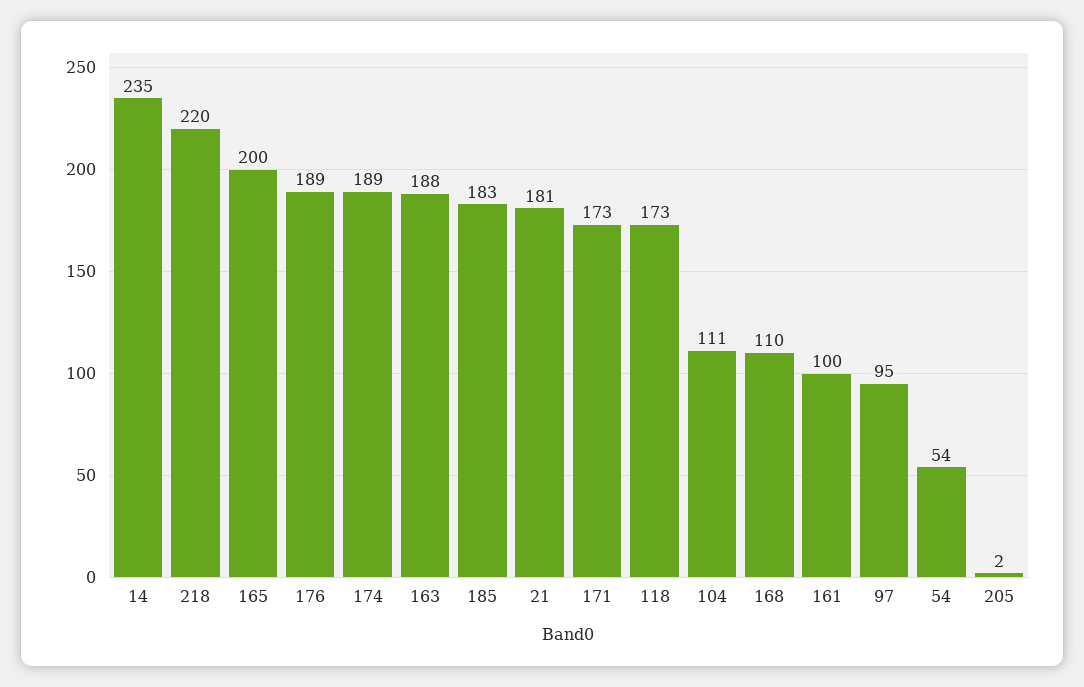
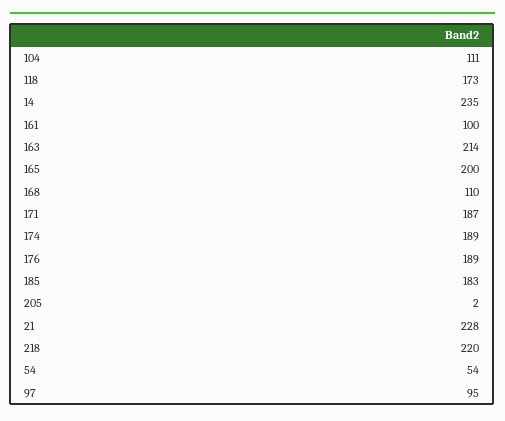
163: 188 -> 214
21: 181 -> 228
171: 173 -> 187

